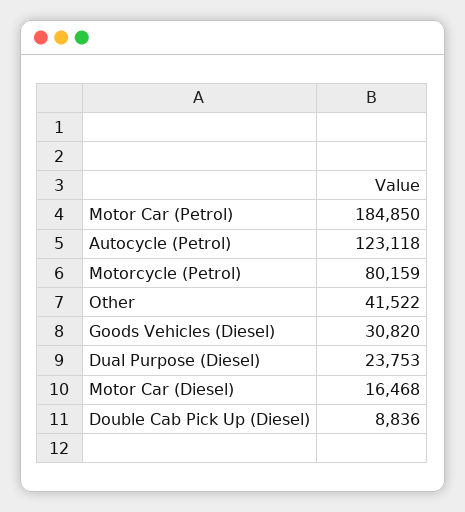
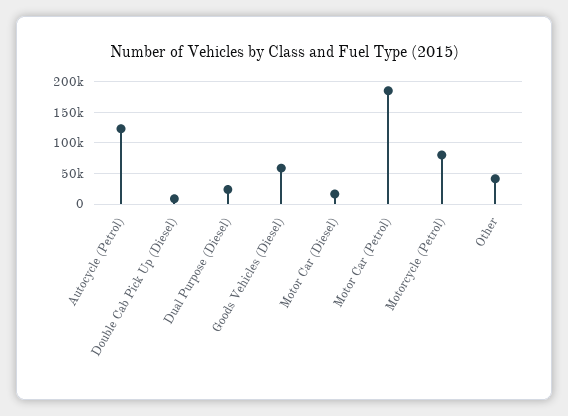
Goods Vehicles (Diesel): 30820 -> 60000

